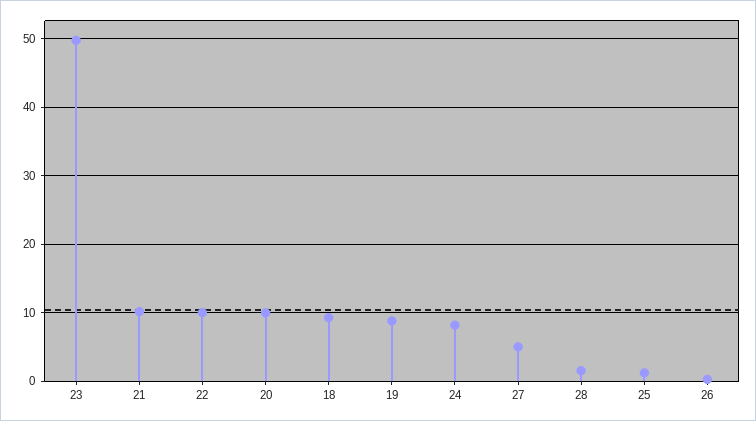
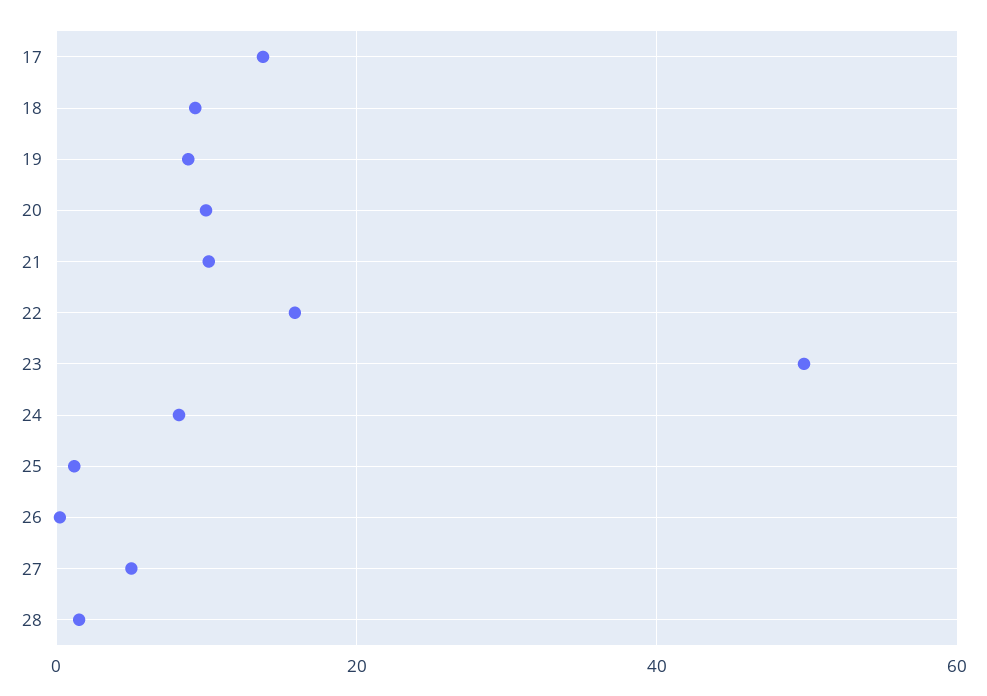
22: 10 -> 16
17: none -> 14

